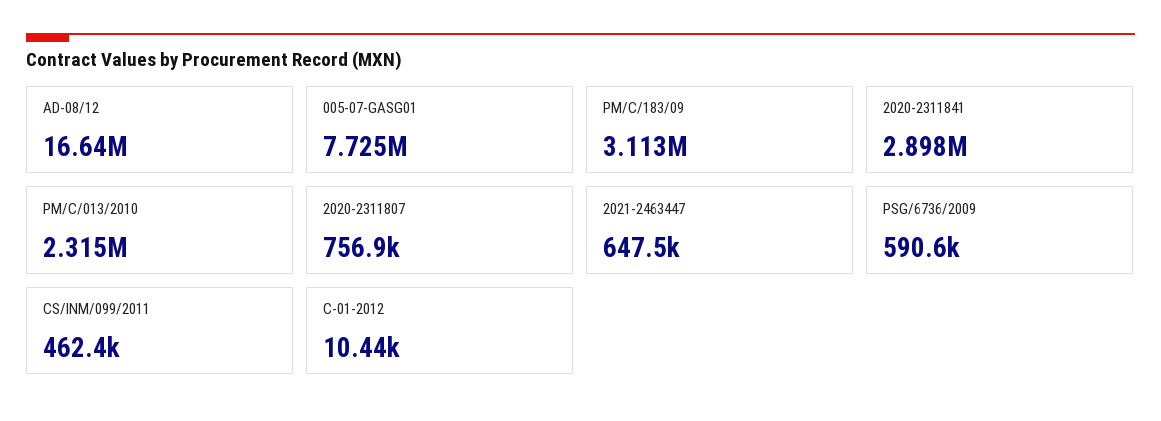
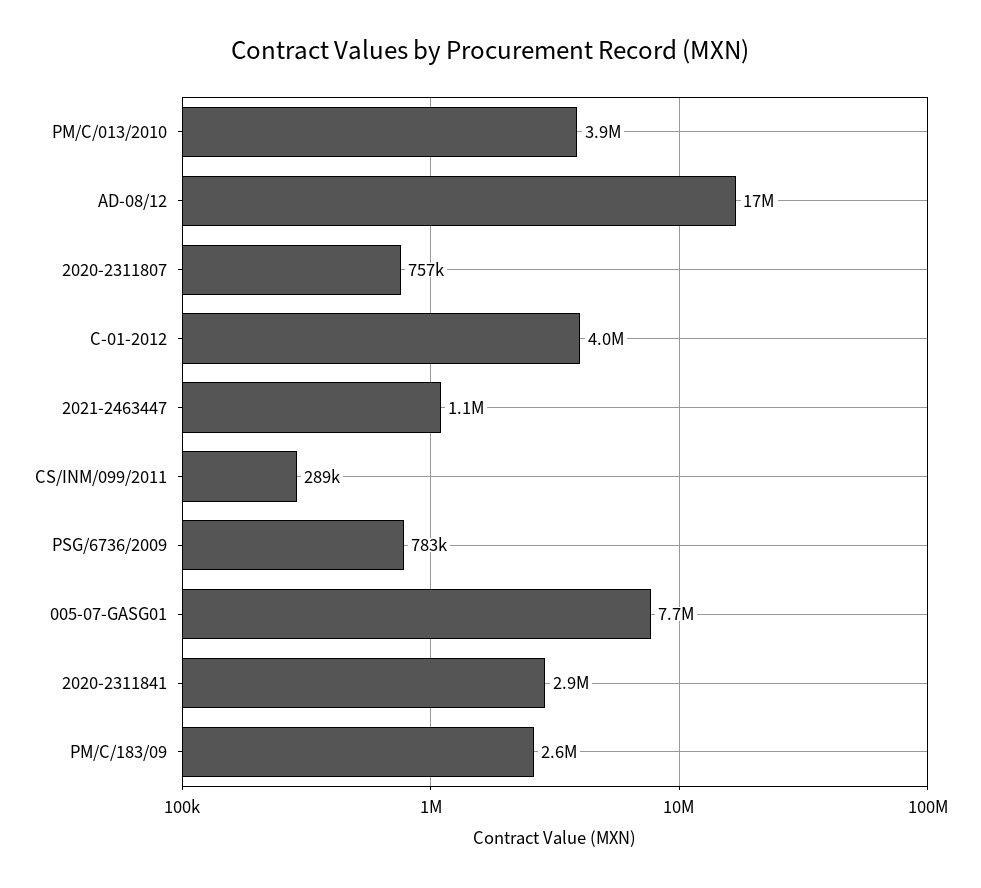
PM/C/183/09: 3113000 -> 2600000
PM/C/013/2010: 2315000 -> 3900000
2021-2463447: 647500 -> 1100000
PSG/6736/2009: 590600 -> 783000
CS/INM/099/2011: 462400 -> 289000
C-01-2012: 10440 -> 4000000

